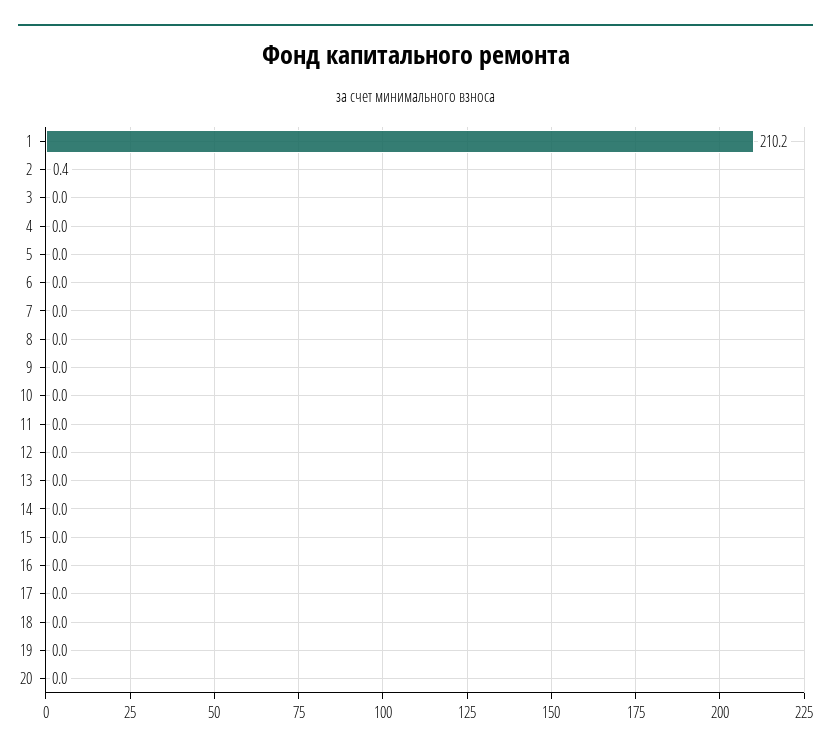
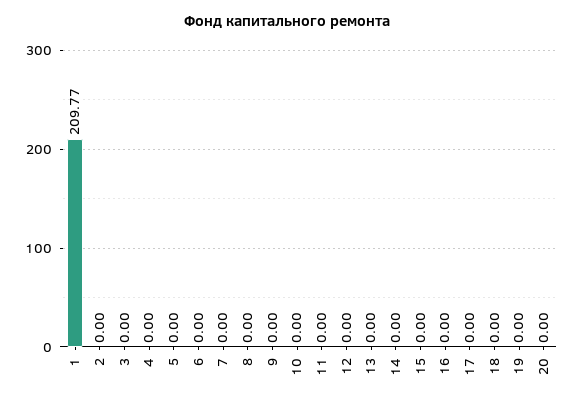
1: 210.2 -> 209.77
2: 0.4 -> 0

